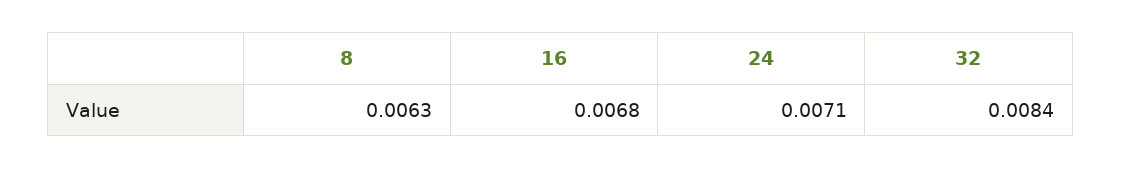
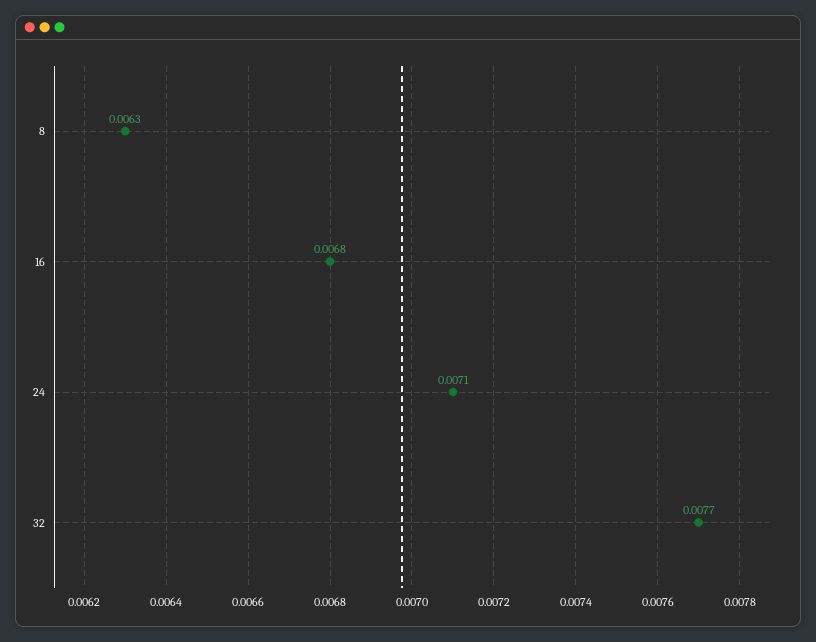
32: 0.0084 -> 0.0077

